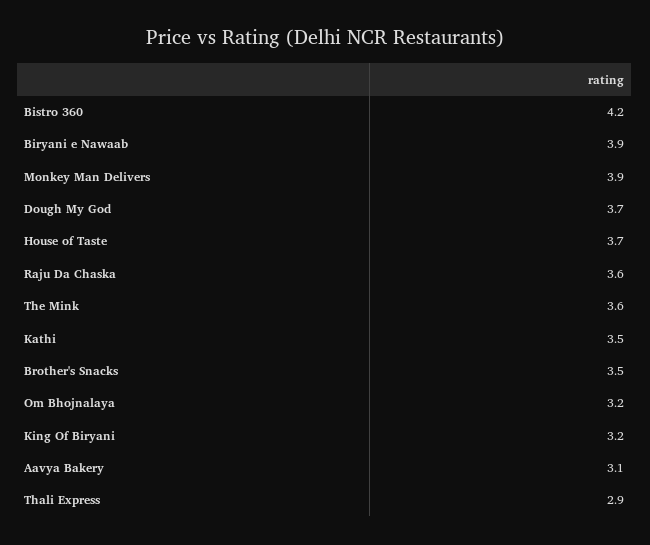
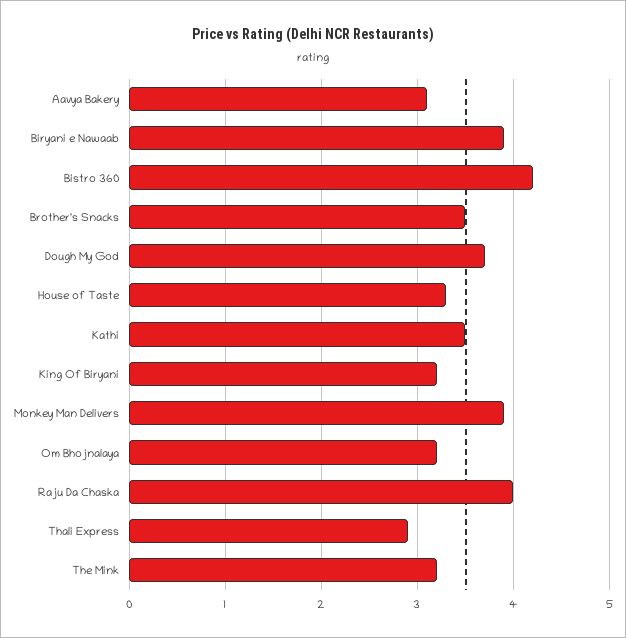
House of Taste: 3.7 -> 3.3
Raju Da Chaska: 3.6 -> 4
The Mink: 3.6 -> 3.2

